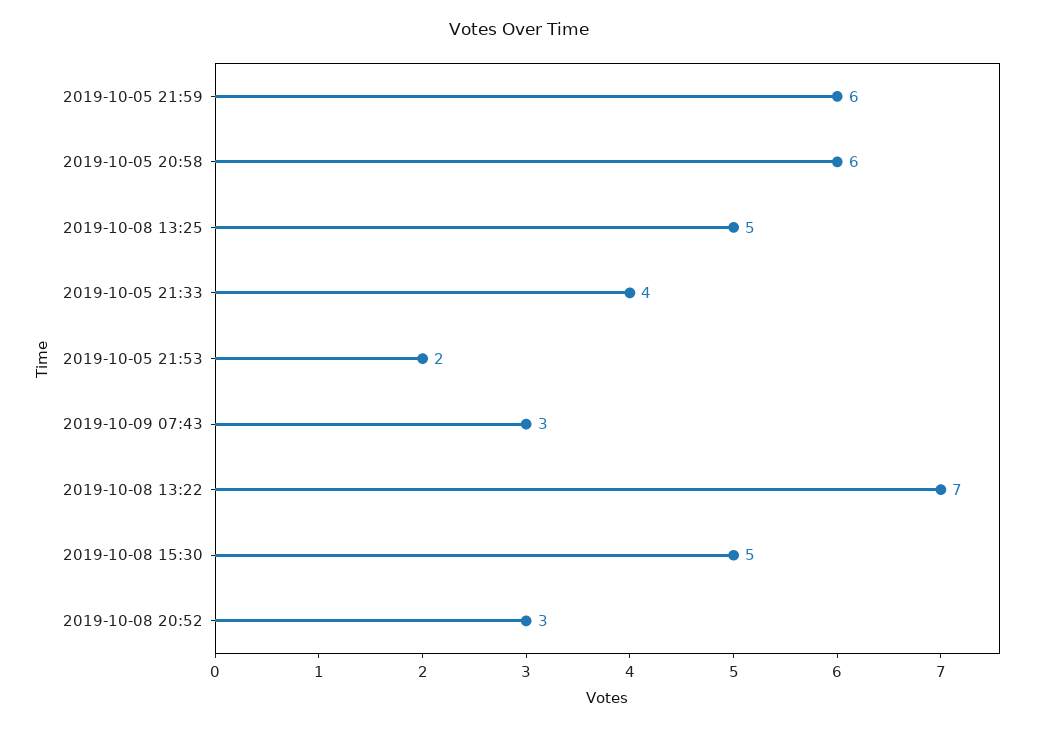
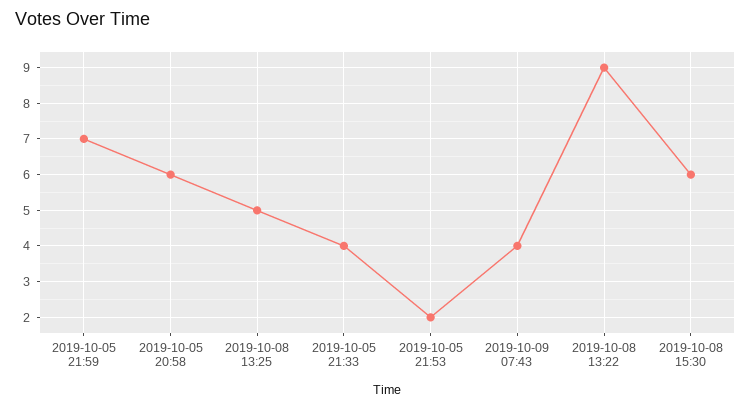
2019-10-05 21:59: 6 -> 7
2019-10-09 07:43: 3 -> 4
2019-10-08 13:22: 7 -> 9
2019-10-08 15:30: 5 -> 6
2019-10-08 20:52: 3 -> none

